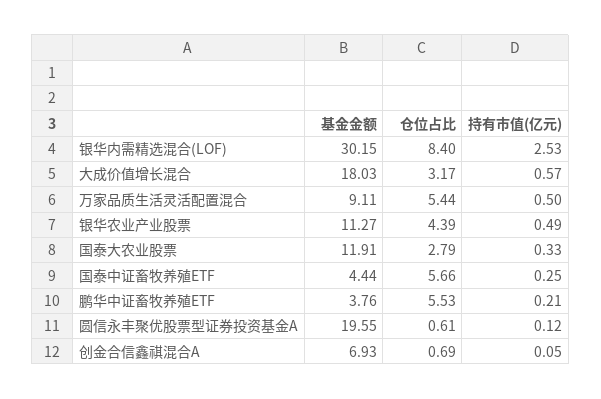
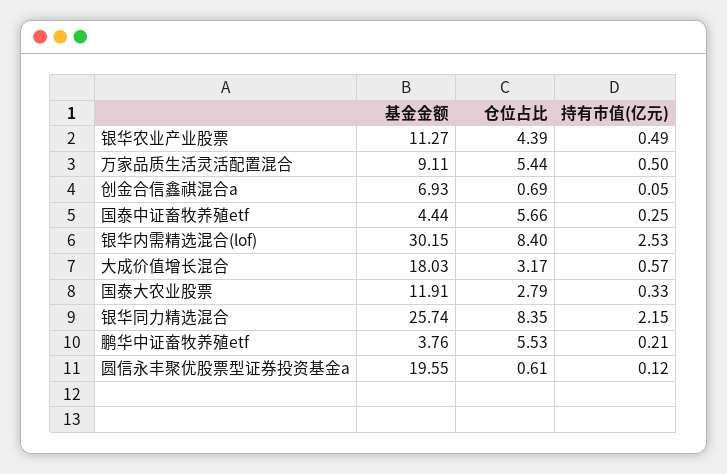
基金金额, 银华同力精选混合: none -> 25.74
仓位占比, 银华同力精选混合: none -> 8.35
持有市值(亿元), 银华同力精选混合: none -> 2.15

